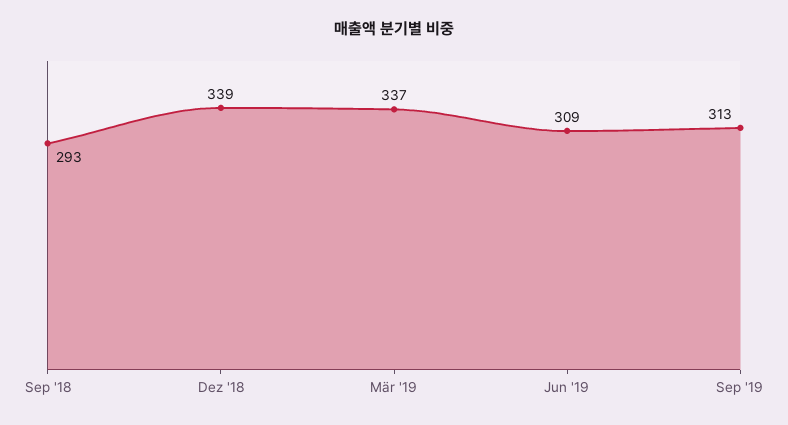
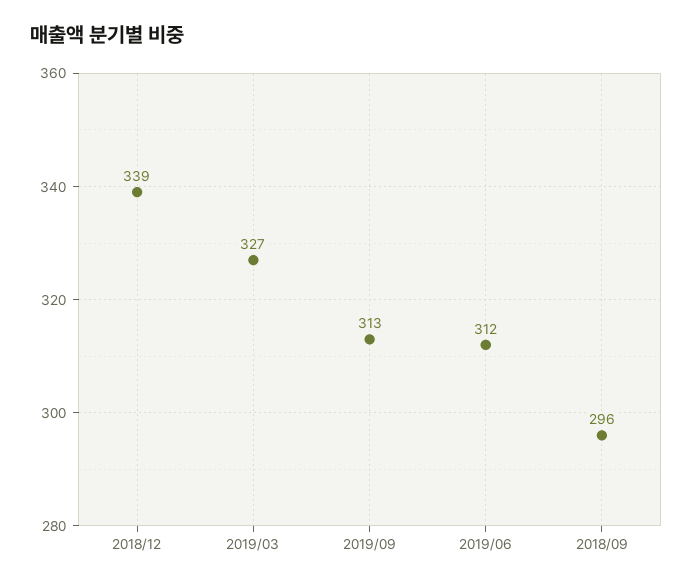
Sep '18: 293 -> 296
Mär '19: 337 -> 327
Jun '19: 309 -> 312

